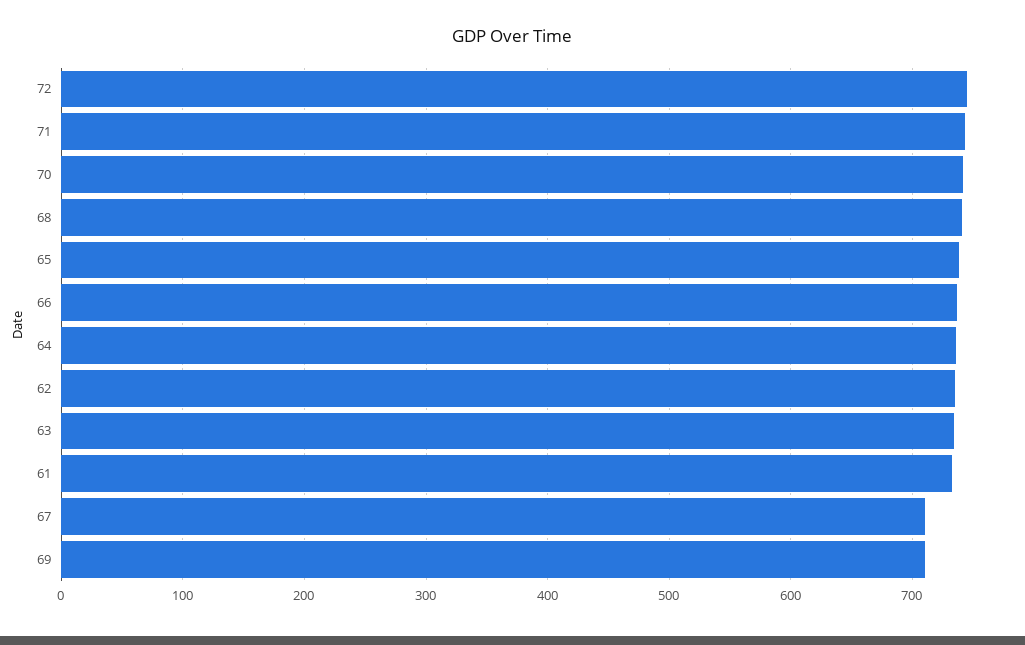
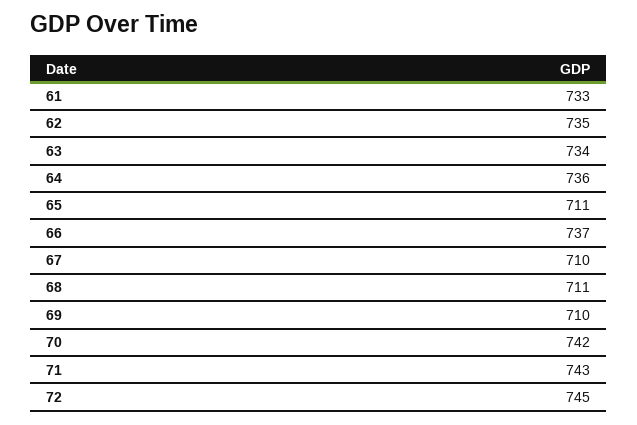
68: 740 -> 711
65: 740 -> 711

